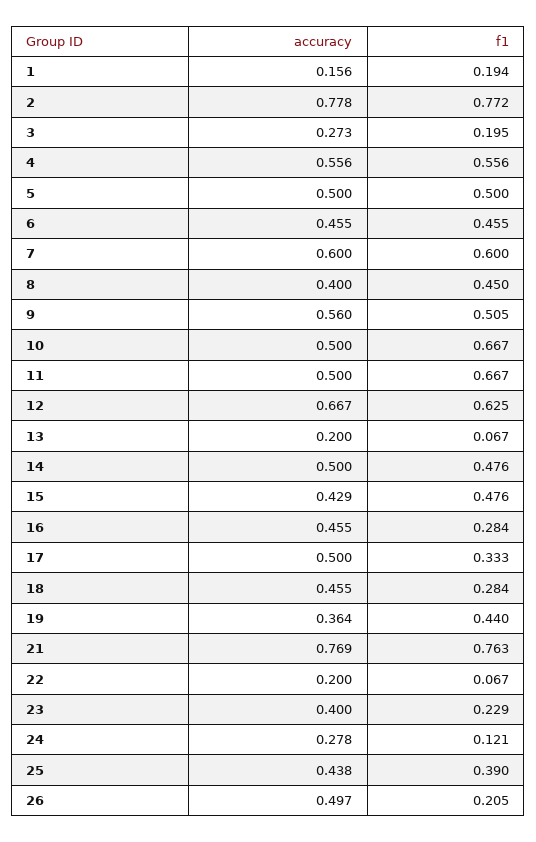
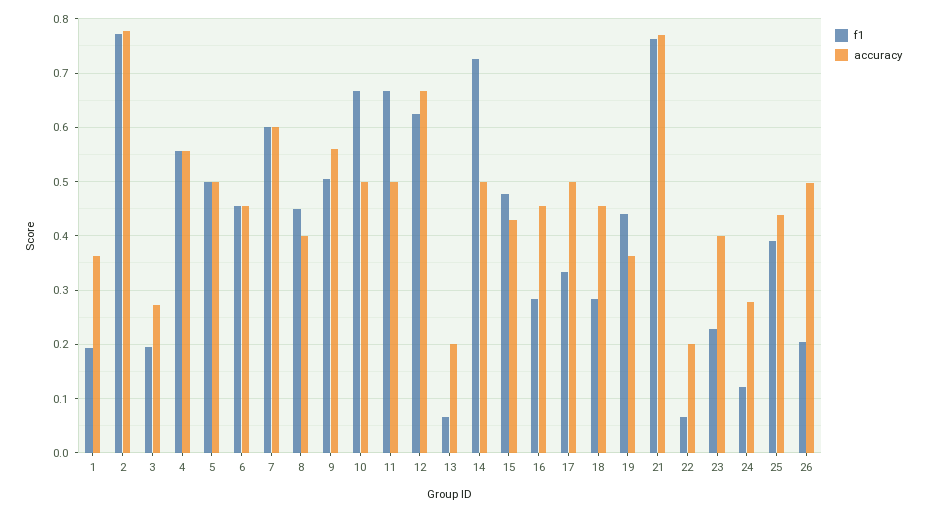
accuracy, 1: 0.156 -> 0.36
f1, 14: 0.476 -> 0.72

